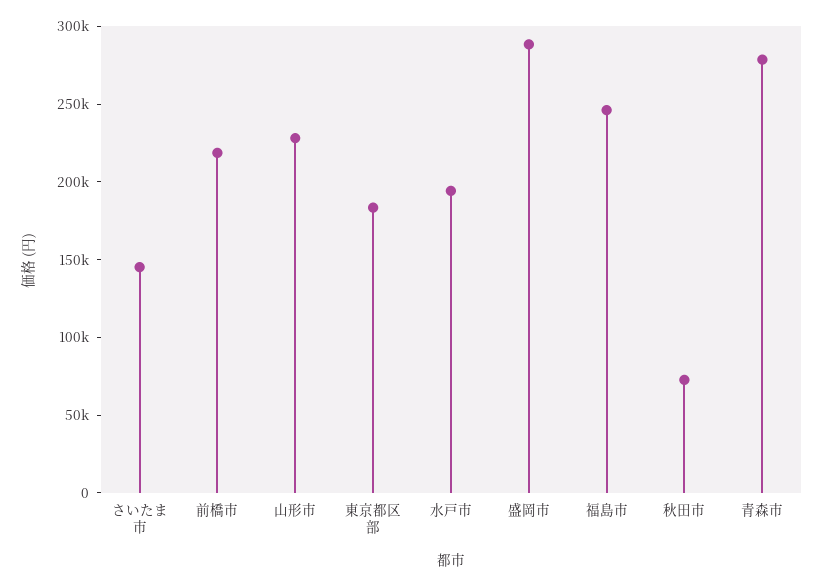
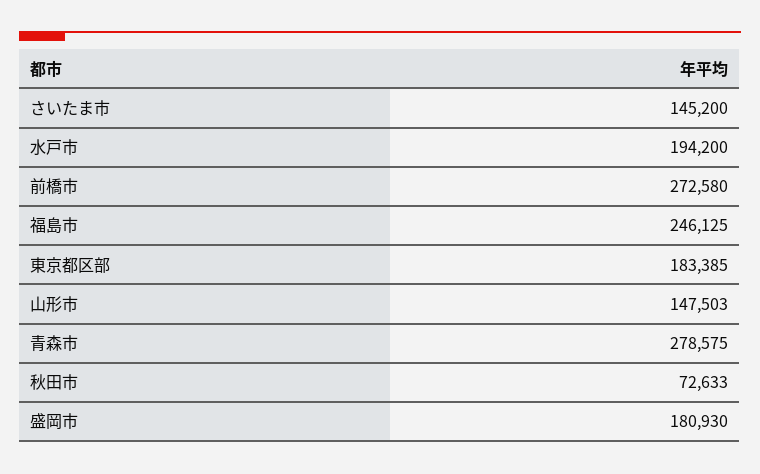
前橋市: 220000 -> 272580
山形市: 230000 -> 147503
盛岡市: 290000 -> 180930

